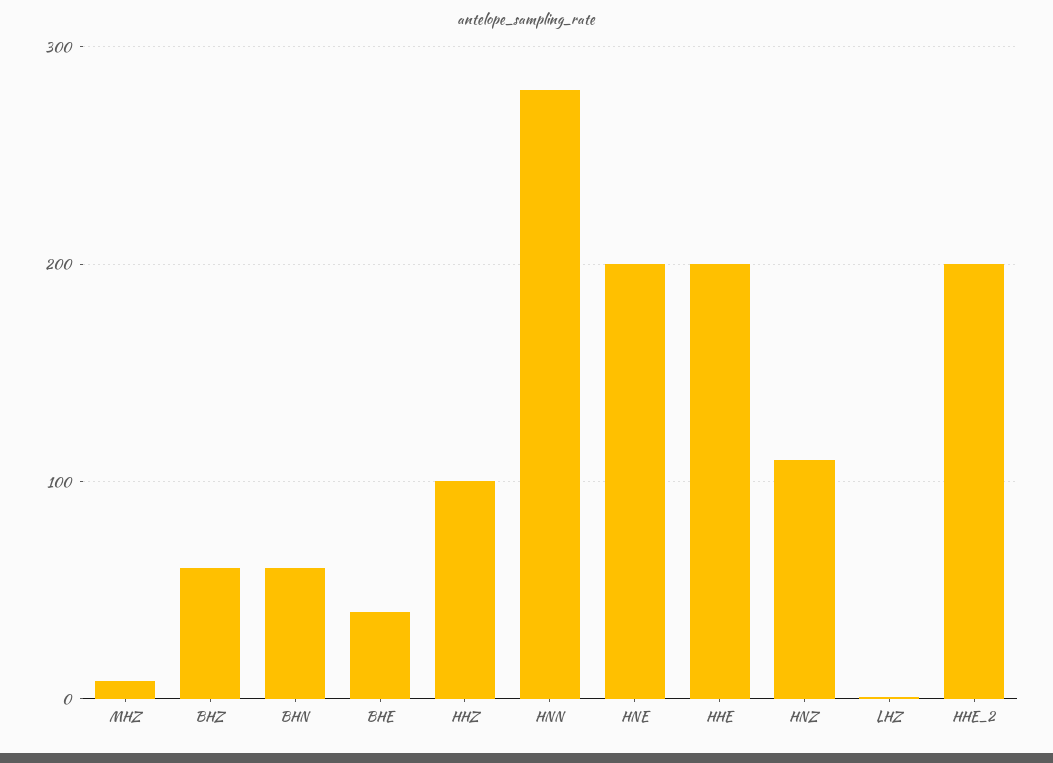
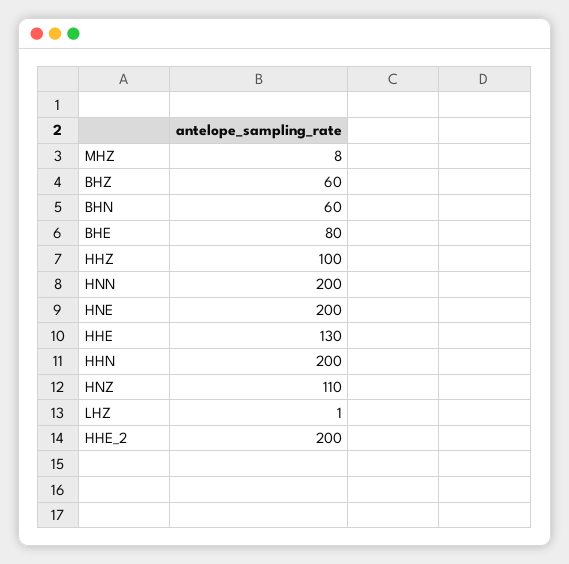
BHE: 40 -> 80
HNN: 280 -> 200
HHE: 200 -> 130
HHN: none -> 200

